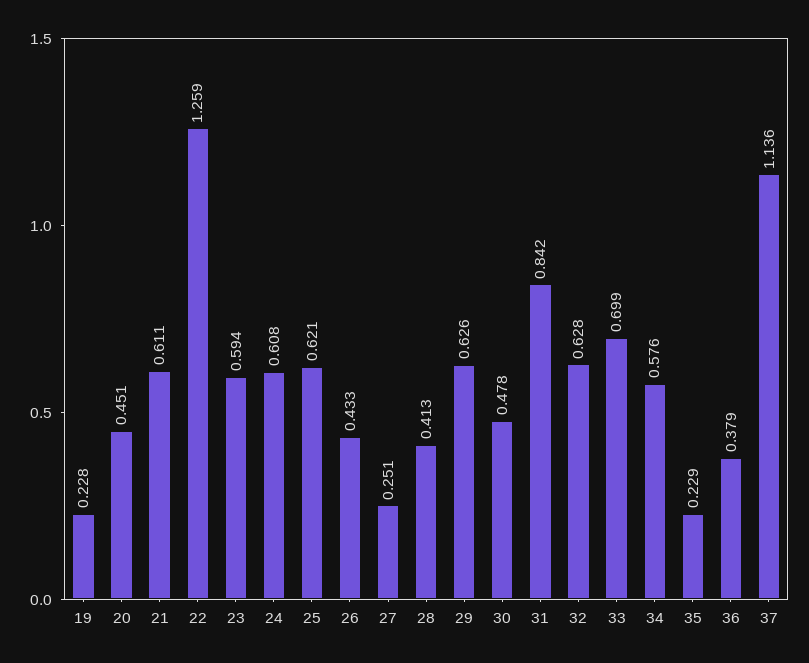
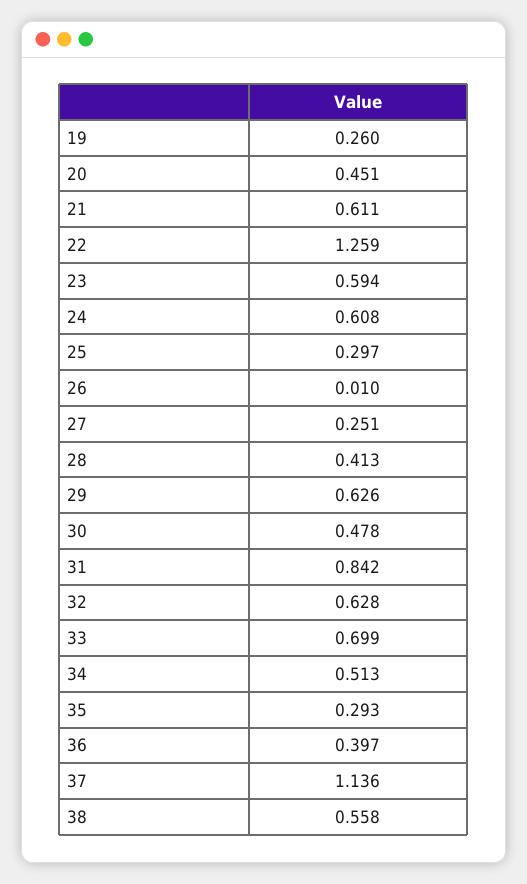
19: 0.228 -> 0.26
25: 0.621 -> 0.297
26: 0.433 -> 0.01
34: 0.576 -> 0.513
35: 0.229 -> 0.293
36: 0.379 -> 0.397
38: none -> 0.558

